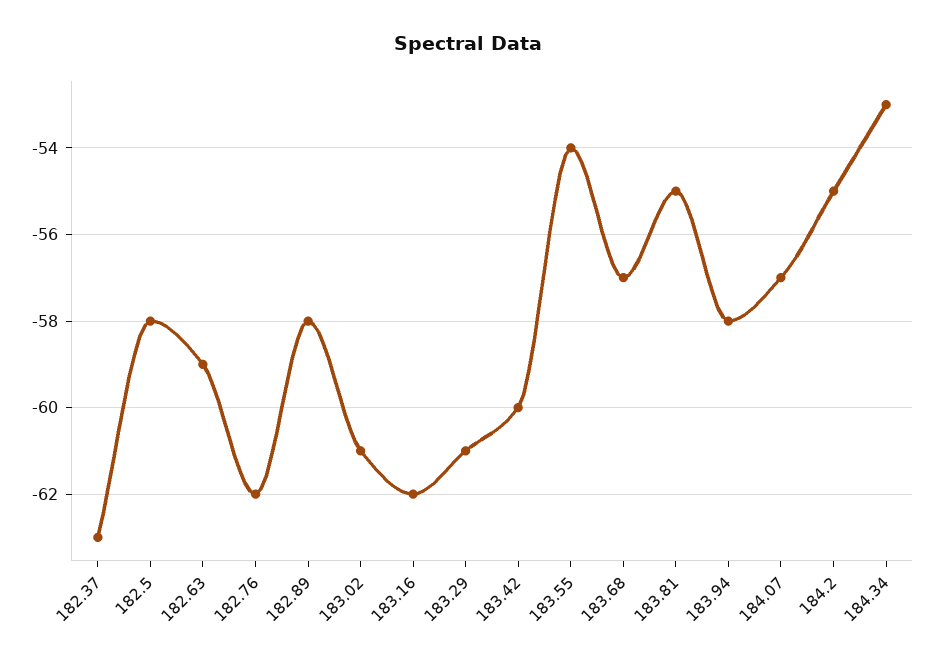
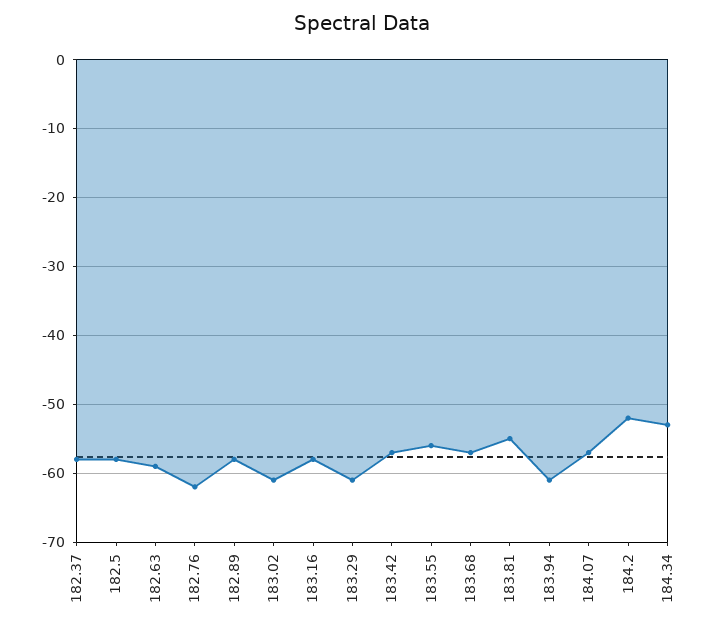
182.37: -63 -> -58
183.16: -62 -> -58
183.42: -60 -> -57
183.55: -54 -> -56
183.94: -58 -> -61
184.2: -55 -> -52

